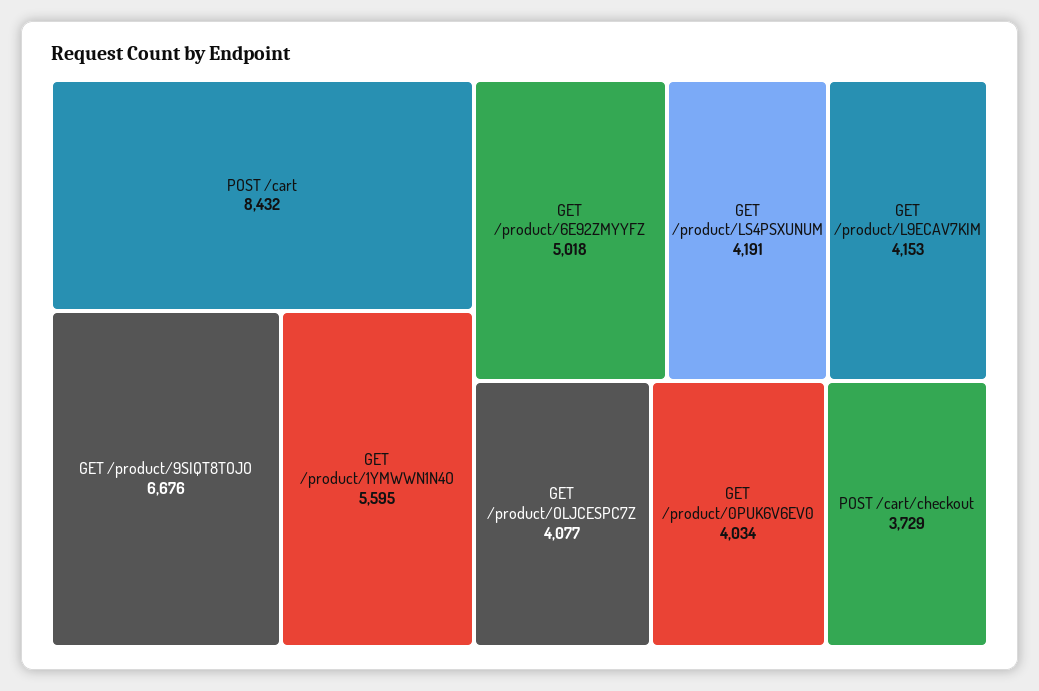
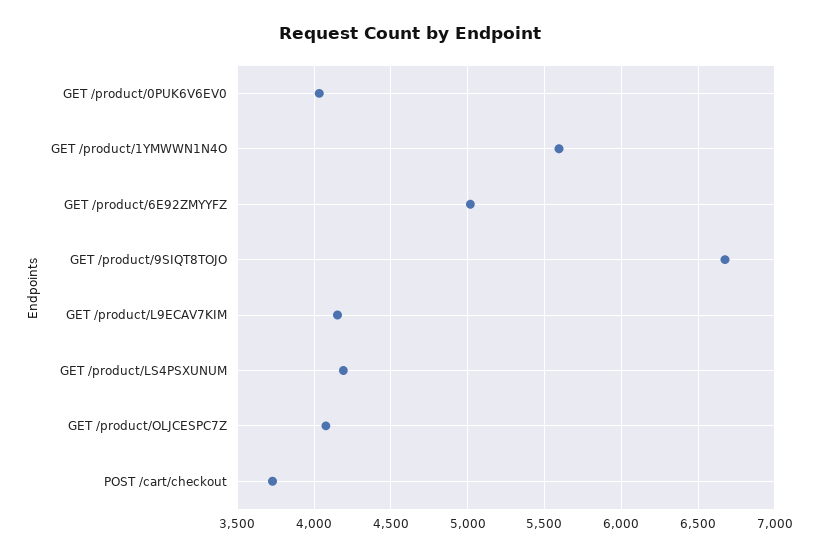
POST /cart: 8432 -> none

